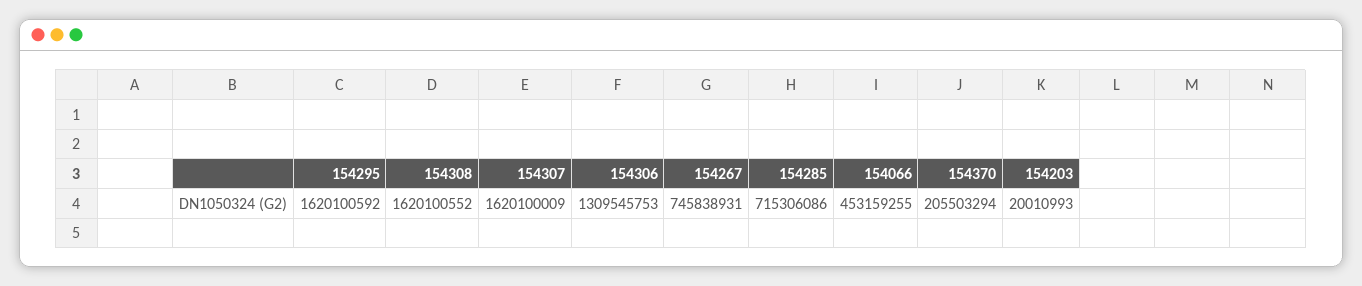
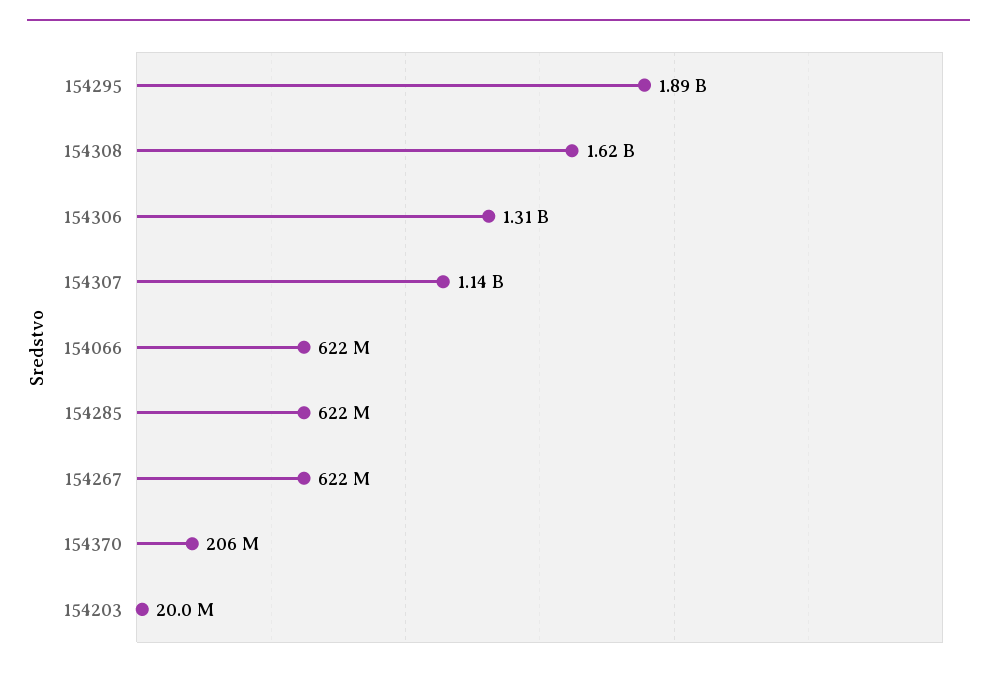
154295: 1620100592 -> 1890000000
154307: 1620100009 -> 1140000000
154267: 745838931 -> 622000000
154285: 715306086 -> 622000000
154066: 453159255 -> 622000000

